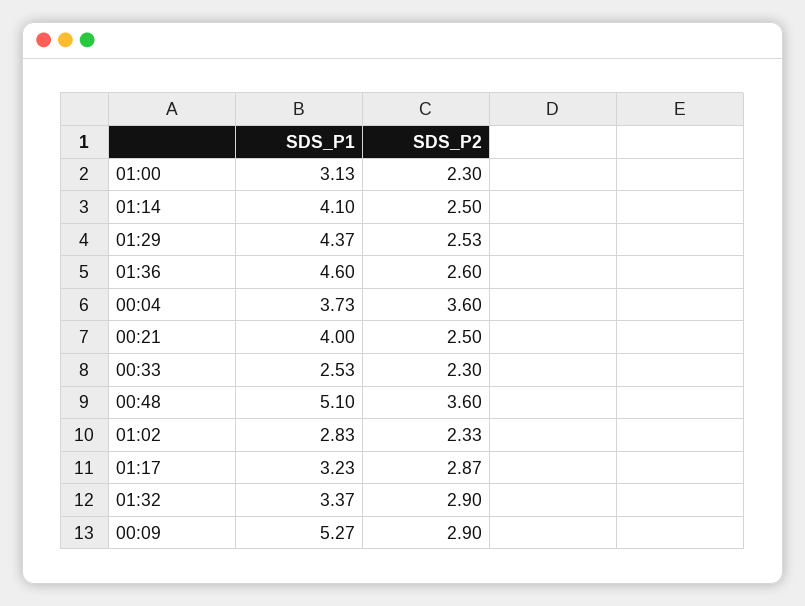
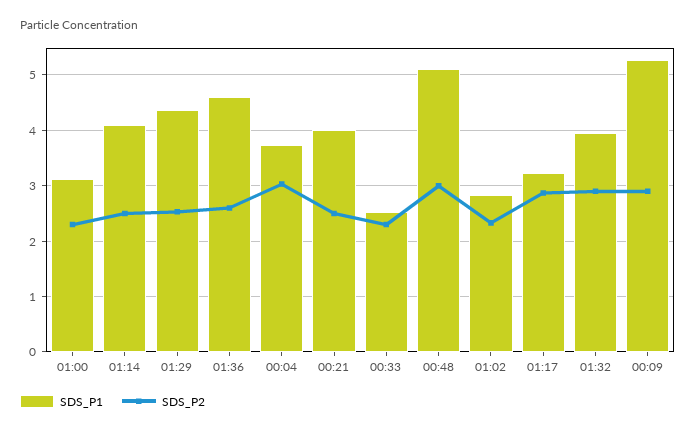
SDS_P2, 00:04: 3.6 -> 3
SDS_P2, 00:48: 3.6 -> 3
SDS_P1, 01:32: 3.37 -> 4

